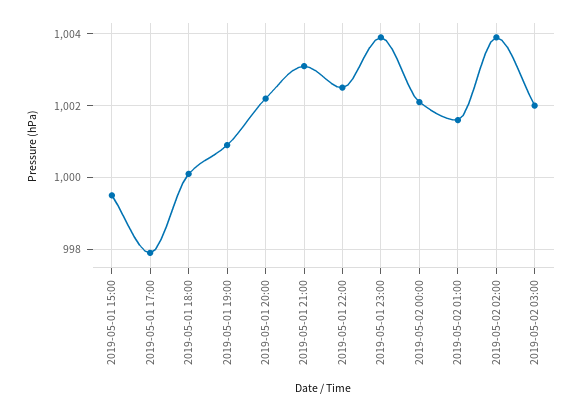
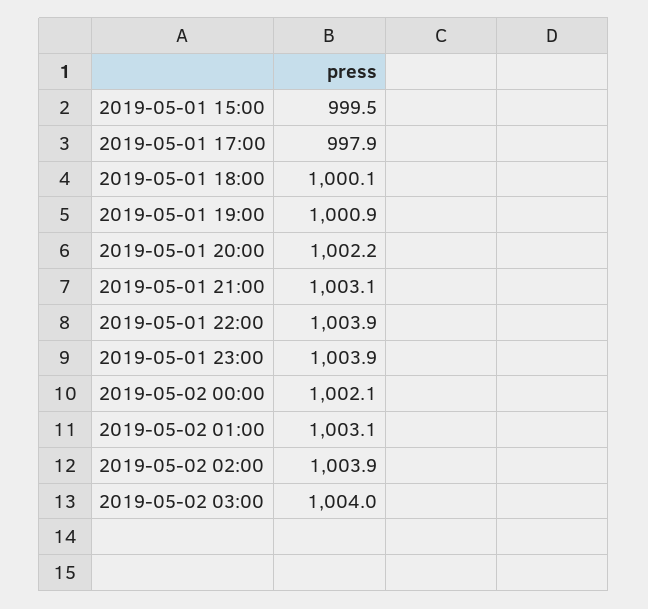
2019-05-01 22:00: 1002.5 -> 1003.9
2019-05-02 01:00: 1001.5 -> 1003.1
2019-05-02 03:00: 1002 -> 1004

